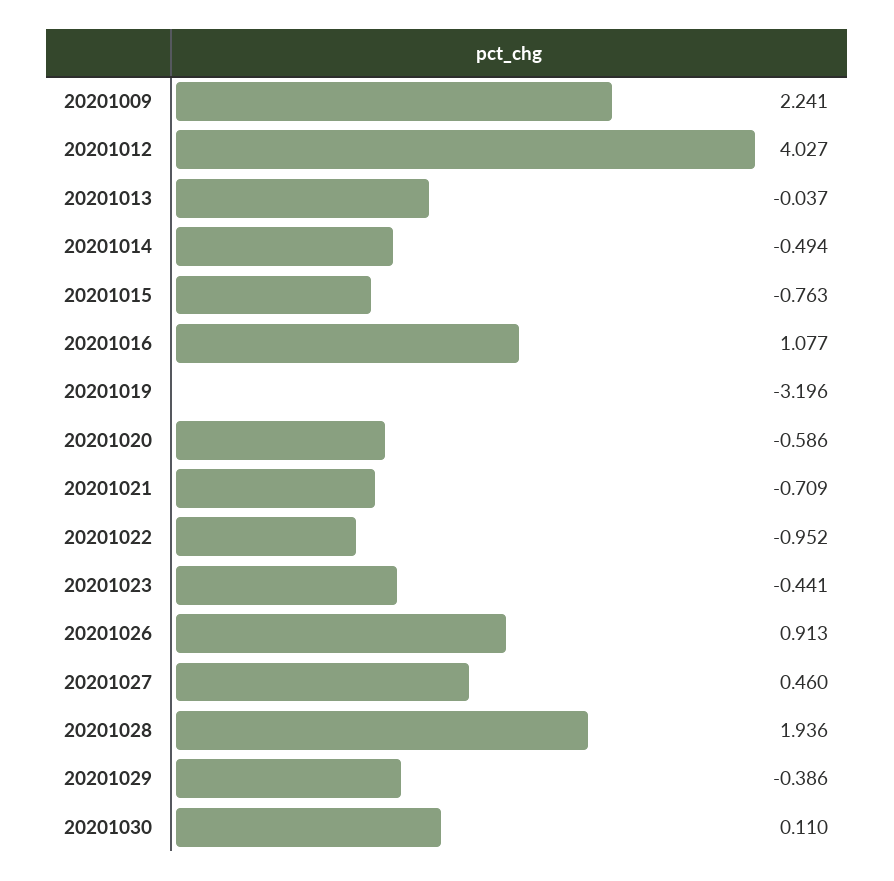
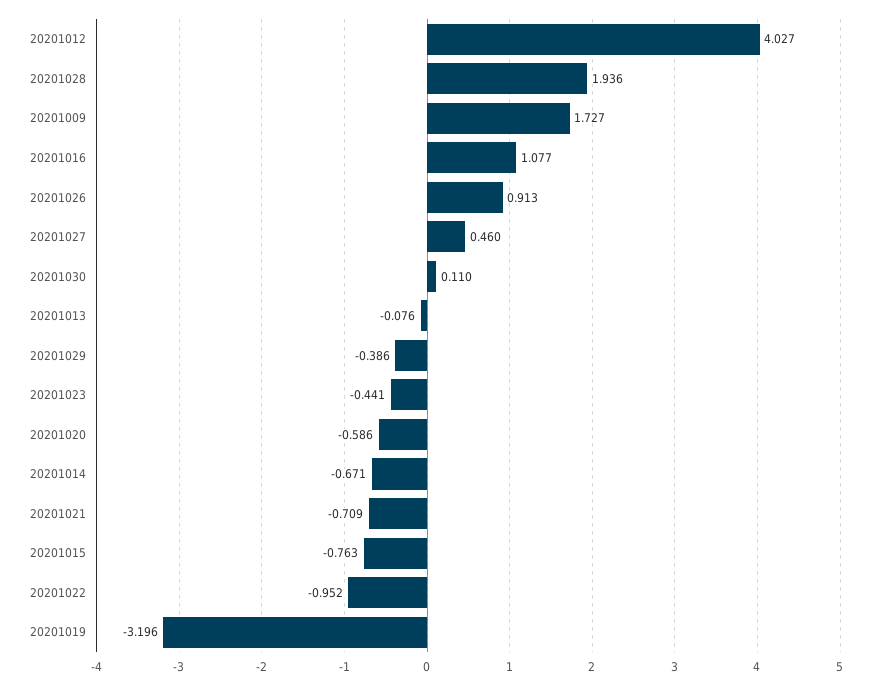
20201009: 2.241 -> 1.727
20201013: -0.037 -> -0.076
20201014: -0.494 -> -0.671

